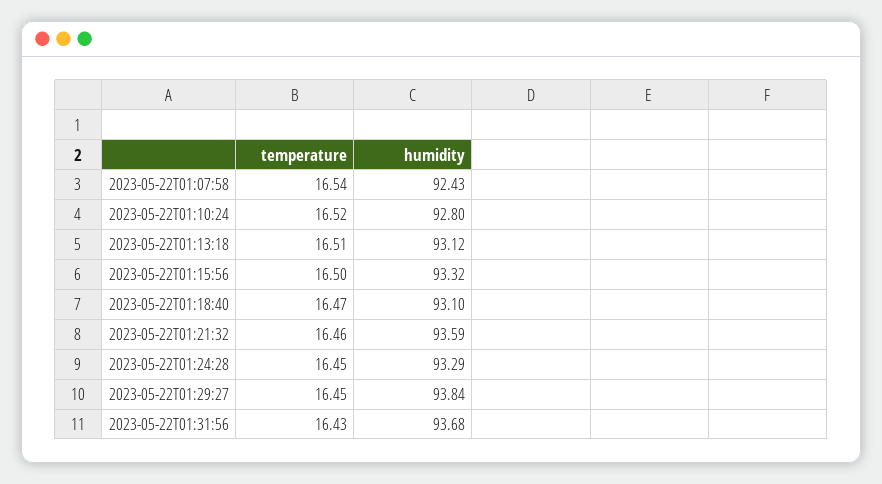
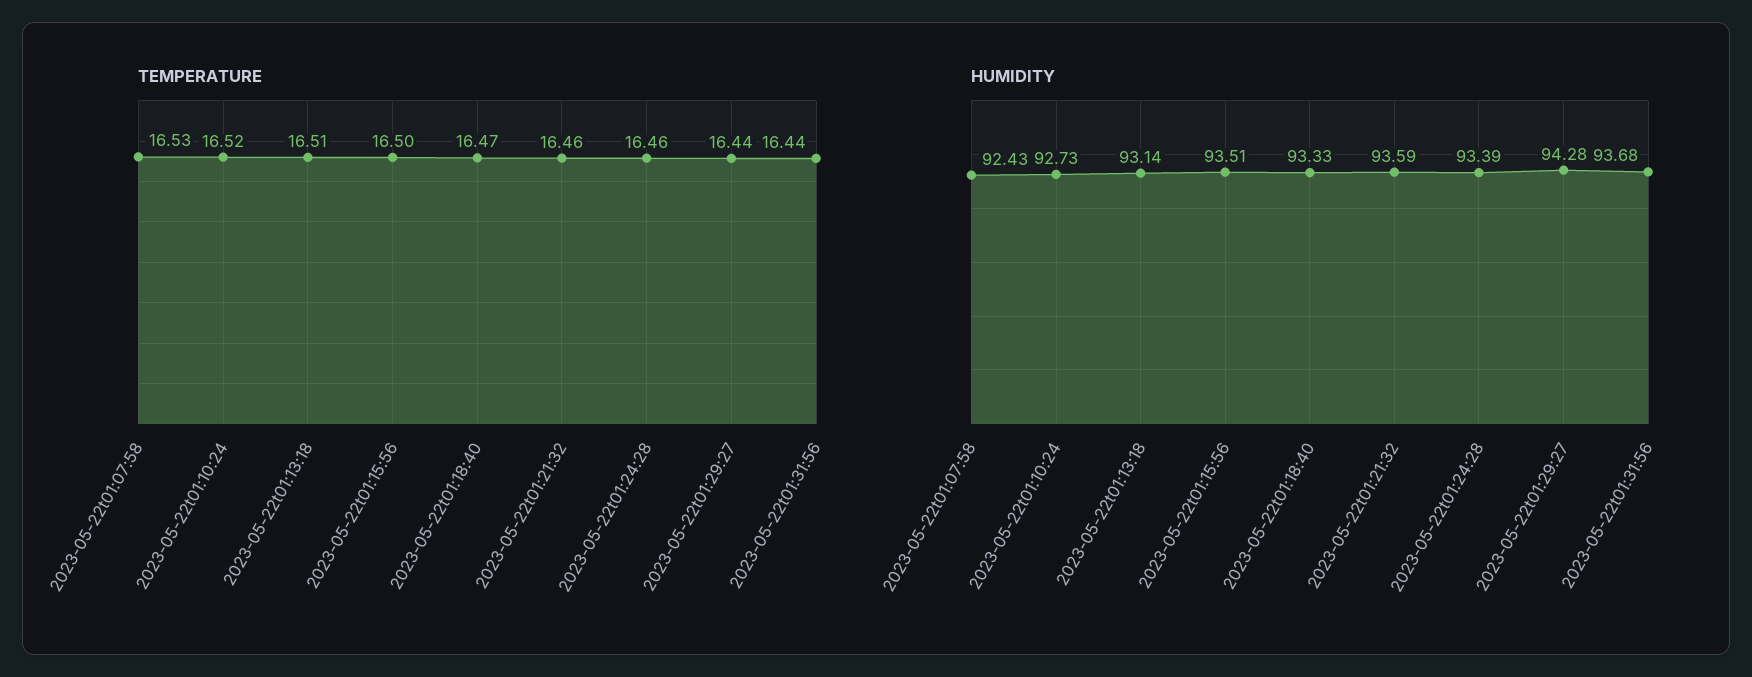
temperature, 2023-05-22T01:07:58: 16.54 -> 16.53
humidity, 2023-05-22T01:10:24: 92.8 -> 92.73
humidity, 2023-05-22T01:13:18: 93.12 -> 93.14
humidity, 2023-05-22T01:15:56: 93.32 -> 93.51
humidity, 2023-05-22T01:18:40: 93.1 -> 93.33
temperature, 2023-05-22T01:24:28: 16.45 -> 16.46
humidity, 2023-05-22T01:24:28: 93.29 -> 93.39
temperature, 2023-05-22T01:29:27: 16.45 -> 16.44
humidity, 2023-05-22T01:29:27: 93.84 -> 94.28
temperature, 2023-05-22T01:31:56: 16.43 -> 16.44

